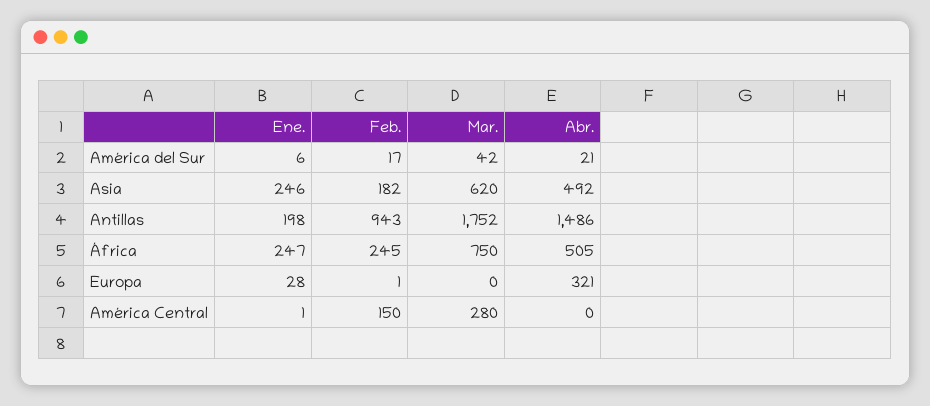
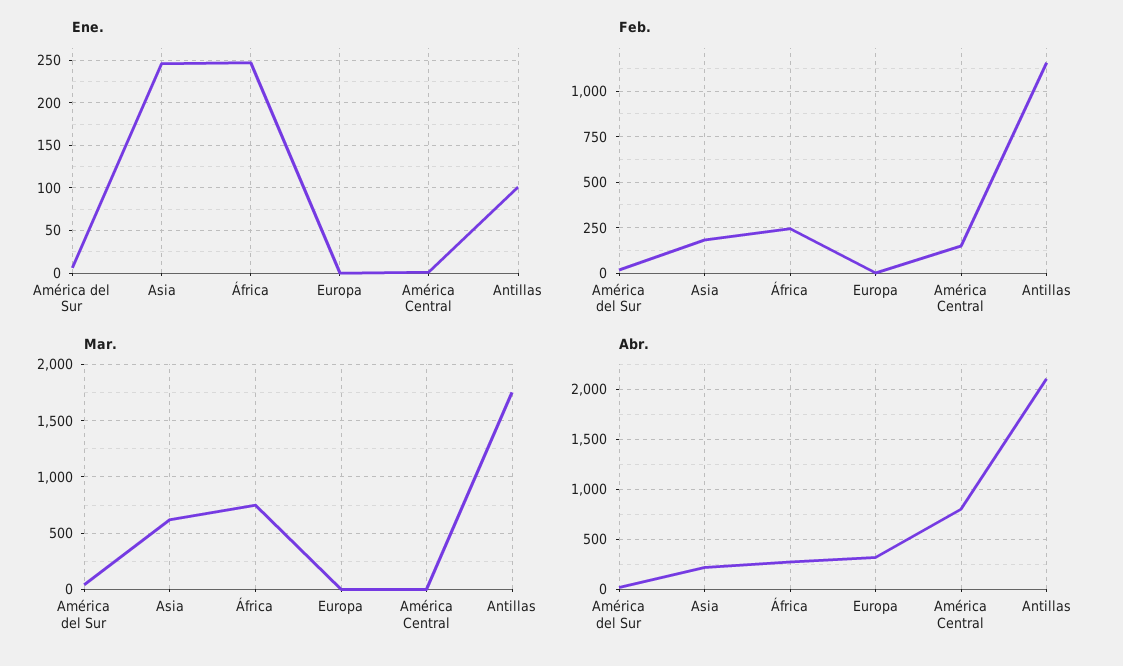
Abr., Asia: 492 -> 200
Ene., Antillas: 198 -> 100
Feb., Antillas: 943 -> 1150
Abr., Antillas: 1486 -> 2100
Abr., África: 505 -> 300
Ene., Europa: 28 -> 0
Mar., América Central: 280 -> 0
Abr., América Central: 0 -> 800

